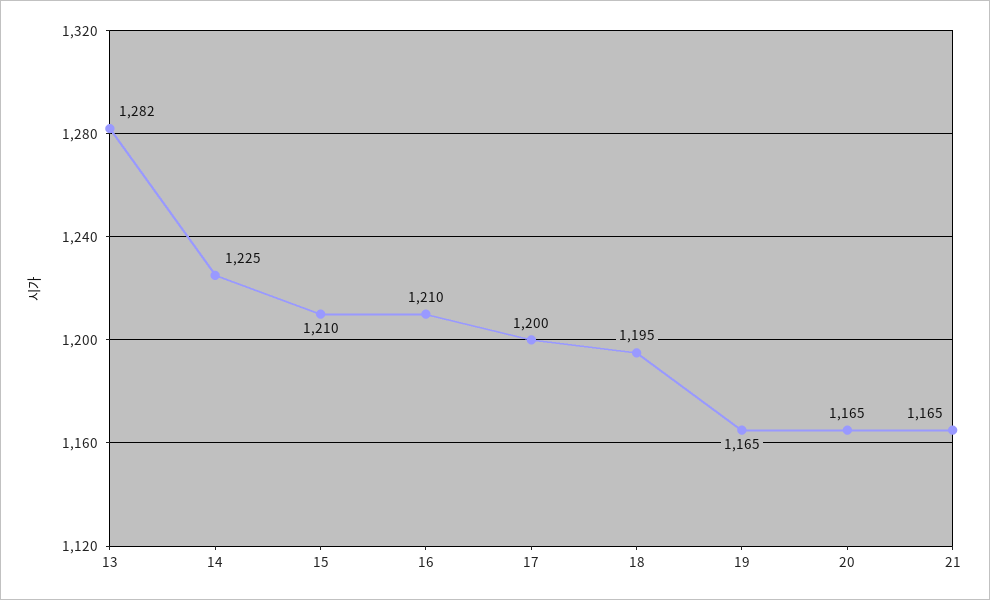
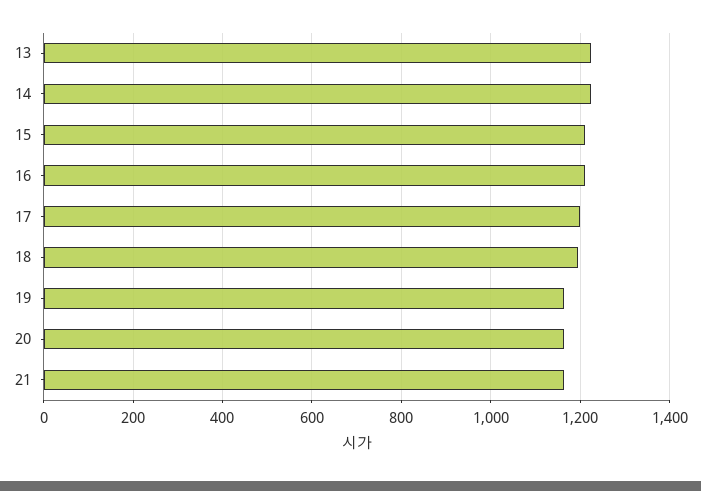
13: 1282 -> 1220

